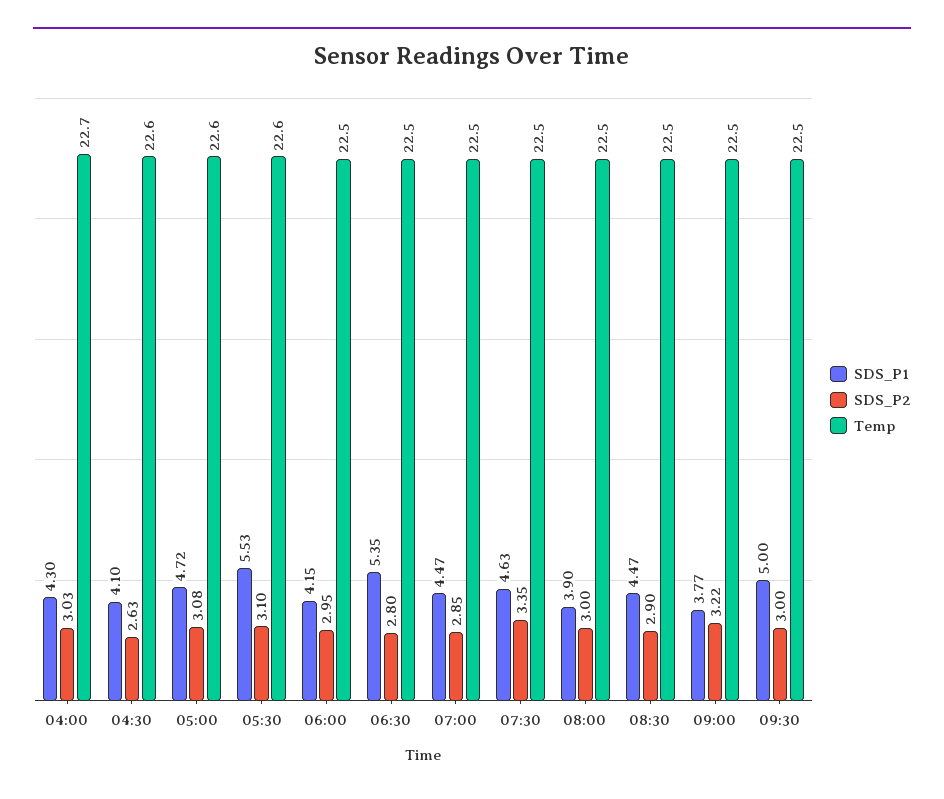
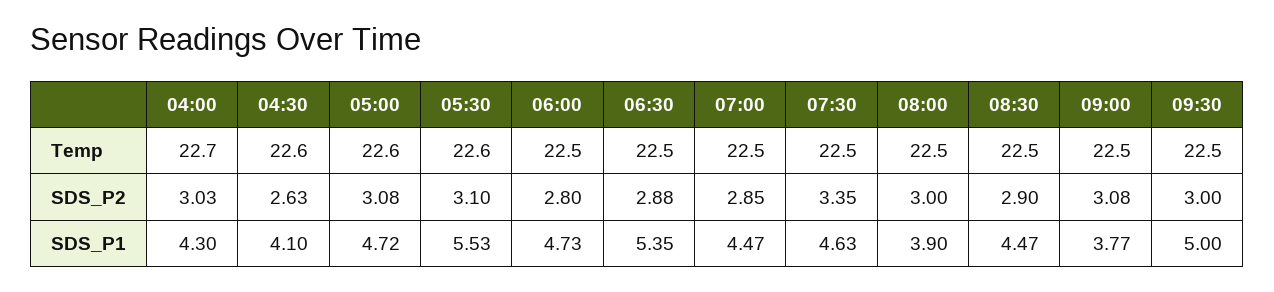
SDS_P1, 06:00: 4.15 -> 4.73
SDS_P2, 06:00: 2.95 -> 2.8
SDS_P2, 06:30: 2.8 -> 2.88
SDS_P2, 09:00: 3.22 -> 3.08

